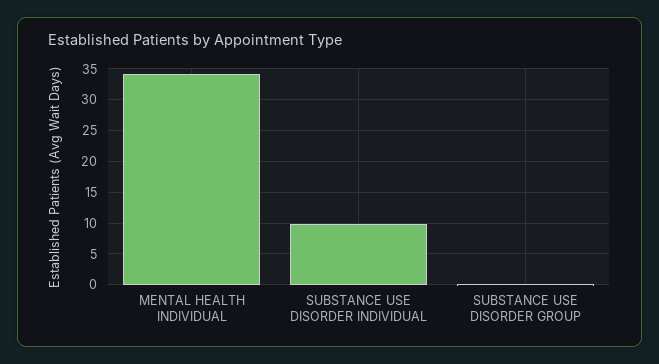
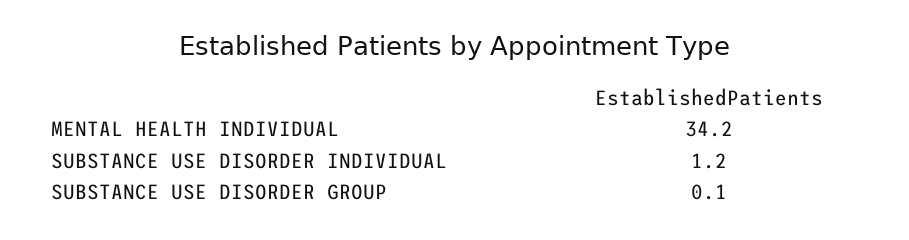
SUBSTANCE USE DISORDER INDIVIDUAL: 10 -> 1.2

